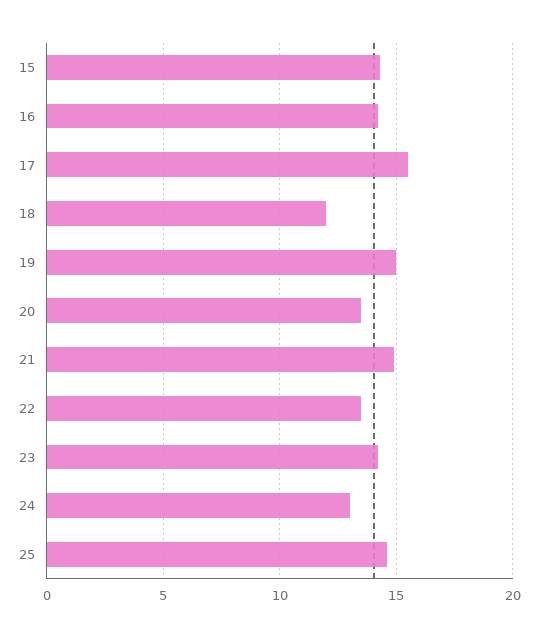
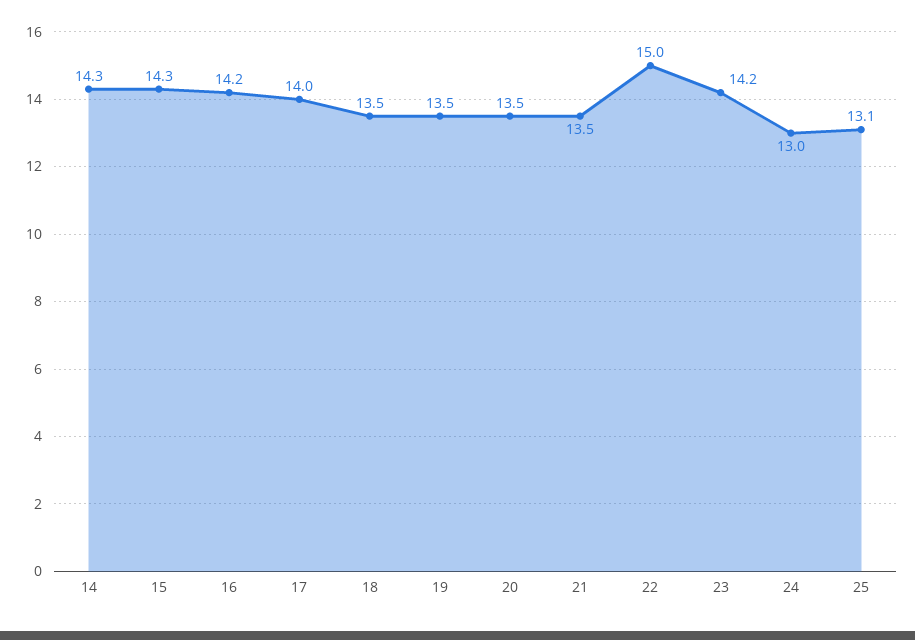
17: 15.5 -> 14
18: 12 -> 13.5
19: 15 -> 13.5
21: 15 -> 13.5
22: 13.5 -> 15
25: 14.5 -> 13.1
14: none -> 14.3

